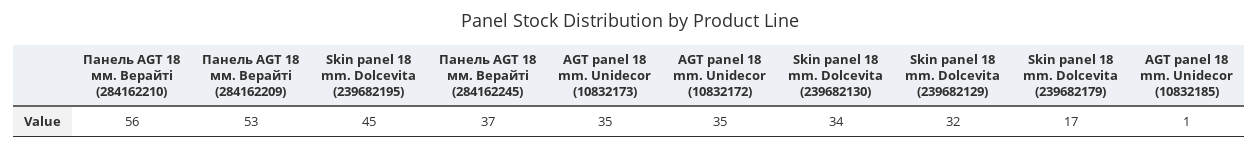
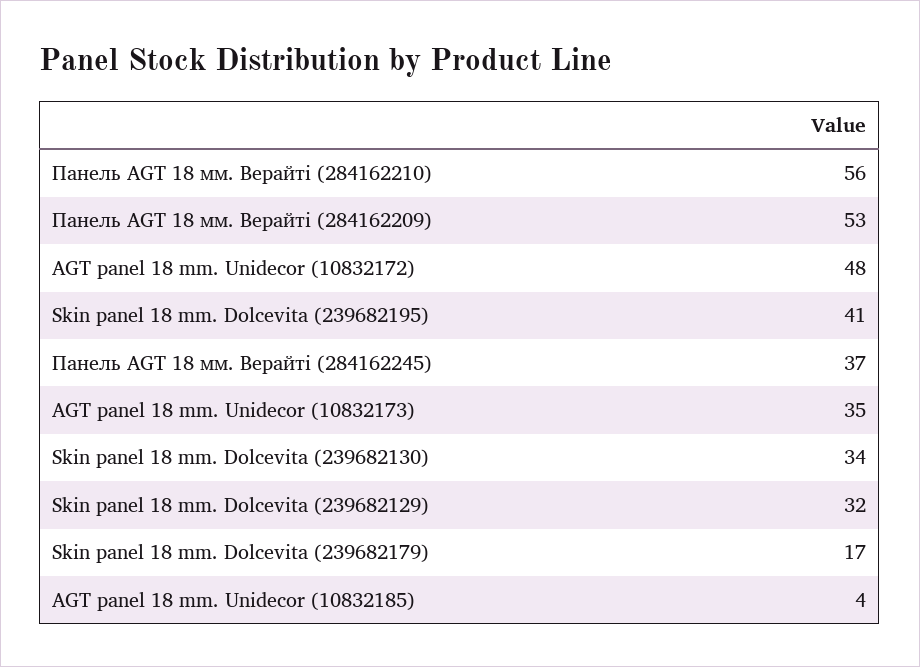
Skin panel 18 mm. Dolcevita (239682195): 45 -> 41
AGT panel 18 mm. Unidecor (10832172): 35 -> 48
AGT panel 18 mm. Unidecor (10832185): 1 -> 4

